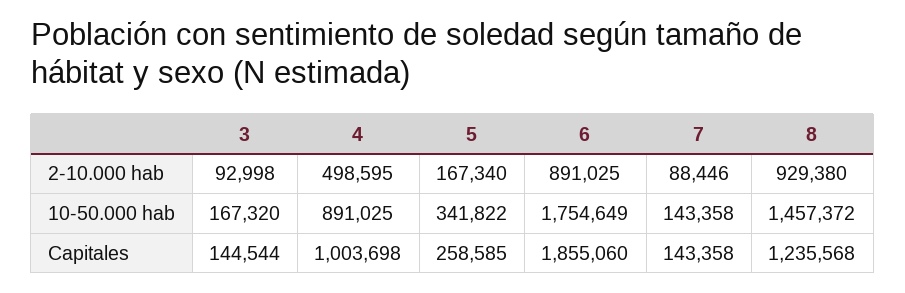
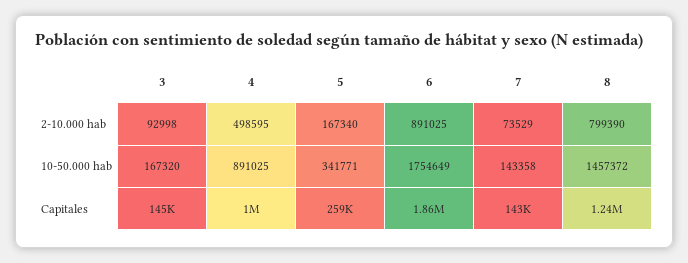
7, 2-10.000 hab: 88446 -> 73529
8, 2-10.000 hab: 929380 -> 799390
5, 10-50.000 hab: 341822 -> 341771

